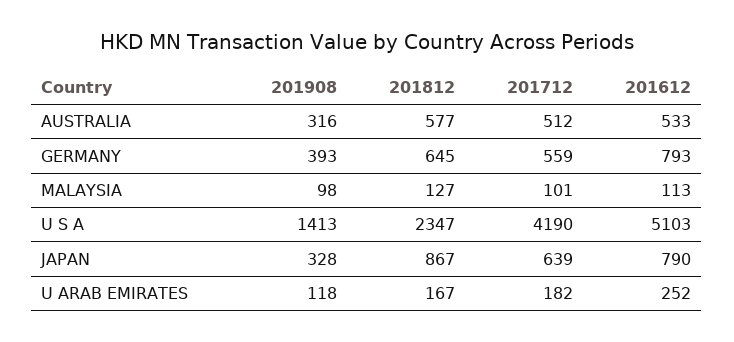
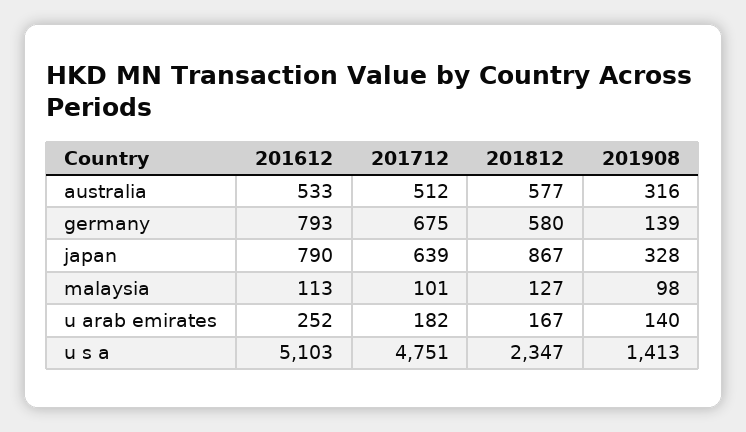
201908, GERMANY: 393 -> 139
201812, GERMANY: 645 -> 580
201712, GERMANY: 559 -> 675
201712, U S A: 4190 -> 4751
201908, U ARAB EMIRATES: 118 -> 140

